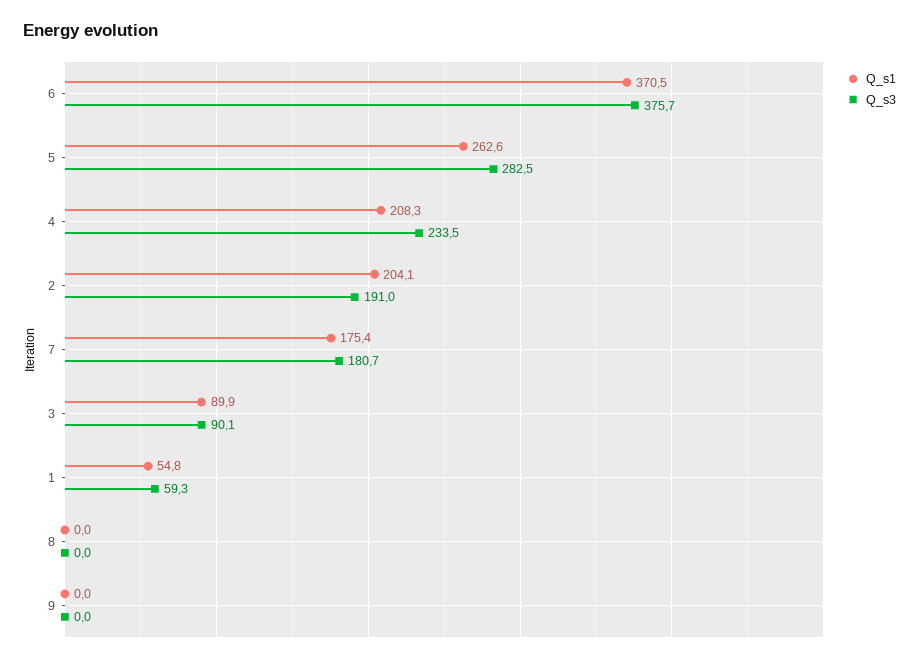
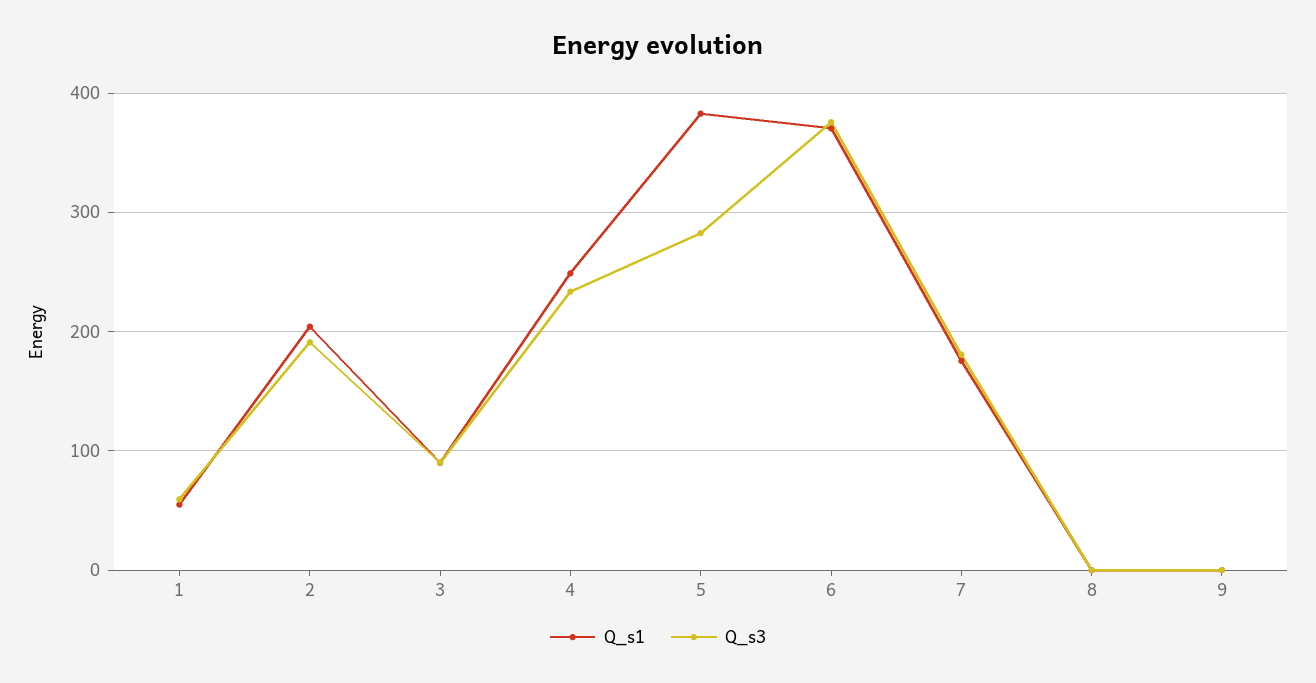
Q_s1, 5: 262.6 -> 380
Q_s1, 4: 208.3 -> 250

